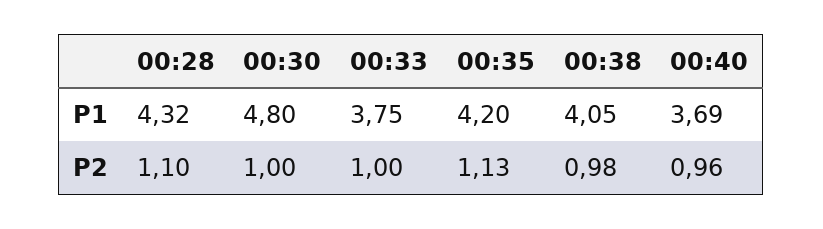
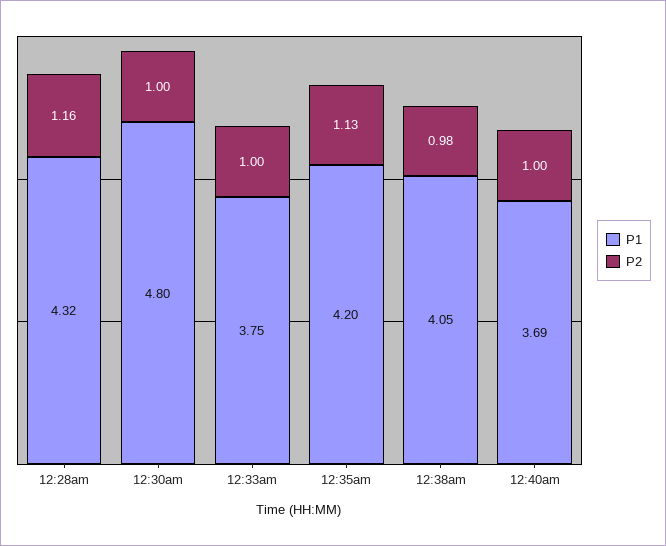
P2, 00:28: 1.1 -> 1.16
P2, 00:40: 0.96 -> 1

